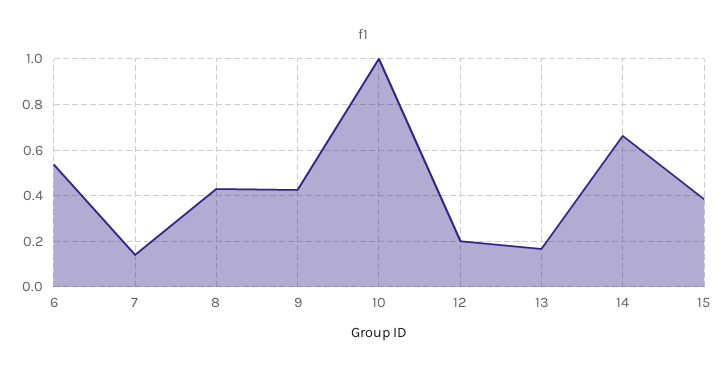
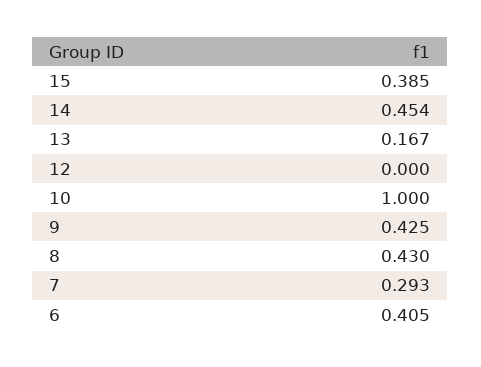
6: 0.55 -> 0.405
7: 0.15 -> 0.293
12: 0.2 -> 0
14: 0.65 -> 0.454

